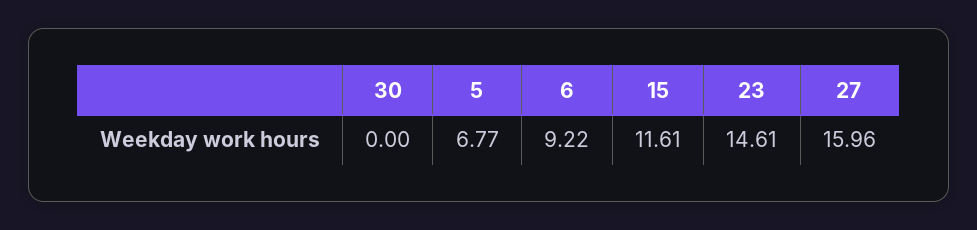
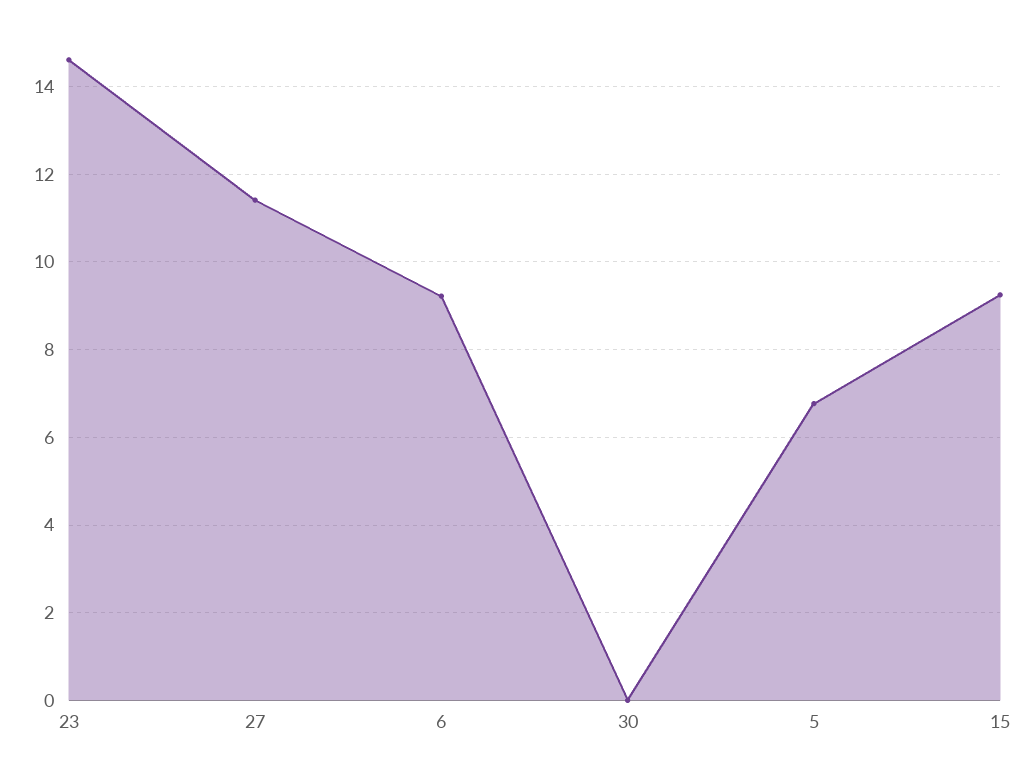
15: 11.61 -> 9.2
27: 15.96 -> 11.4

